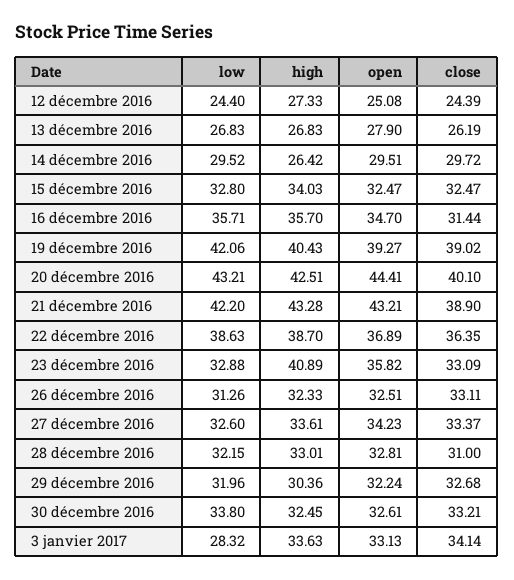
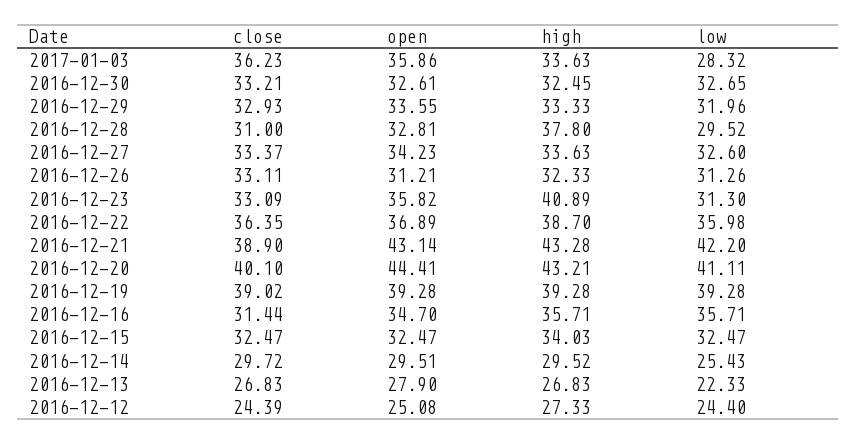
low, 13 décembre 2016: 26.83 -> 22.33
close, 13 décembre 2016: 26.19 -> 26.83
low, 14 décembre 2016: 29.52 -> 25.43
high, 14 décembre 2016: 26.42 -> 29.52
low, 15 décembre 2016: 32.8 -> 32.47
high, 16 décembre 2016: 35.7 -> 35.71
low, 19 décembre 2016: 42.06 -> 39.28
high, 19 décembre 2016: 40.43 -> 39.28
open, 19 décembre 2016: 39.27 -> 39.28
low, 20 décembre 2016: 43.21 -> 41.11
high, 20 décembre 2016: 42.51 -> 43.21
open, 21 décembre 2016: 43.21 -> 43.14
low, 22 décembre 2016: 38.63 -> 35.98
low, 23 décembre 2016: 32.88 -> 31.3
open, 26 décembre 2016: 32.51 -> 31.21
high, 27 décembre 2016: 33.61 -> 33.63
low, 28 décembre 2016: 32.15 -> 29.52
high, 28 décembre 2016: 33.01 -> 37.8
high, 29 décembre 2016: 30.36 -> 33.33
open, 29 décembre 2016: 32.24 -> 33.55
close, 29 décembre 2016: 32.68 -> 32.93
low, 30 décembre 2016: 33.8 -> 32.65
open, 3 janvier 2017: 33.13 -> 35.86
close, 3 janvier 2017: 34.14 -> 36.23

